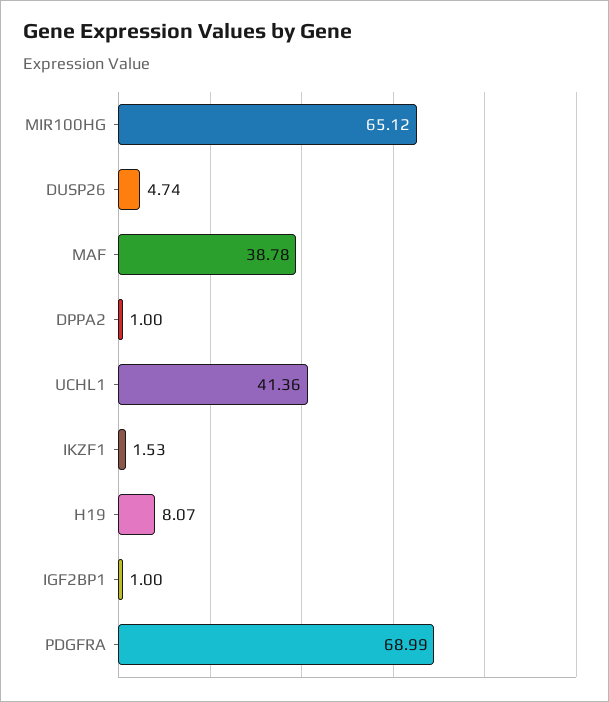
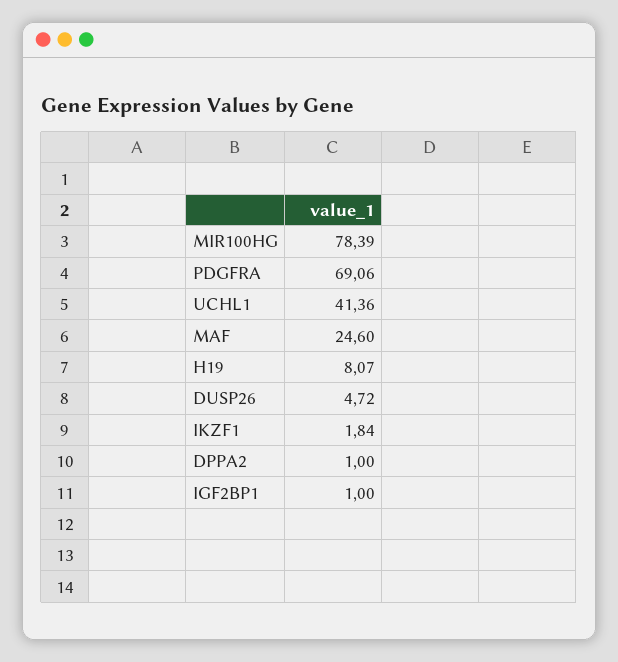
MIR100HG: 65.12 -> 78.39
DUSP26: 4.74 -> 4.72
MAF: 38.78 -> 24.6
IKZF1: 1.53 -> 1.84
PDGFRA: 68.99 -> 69.06

